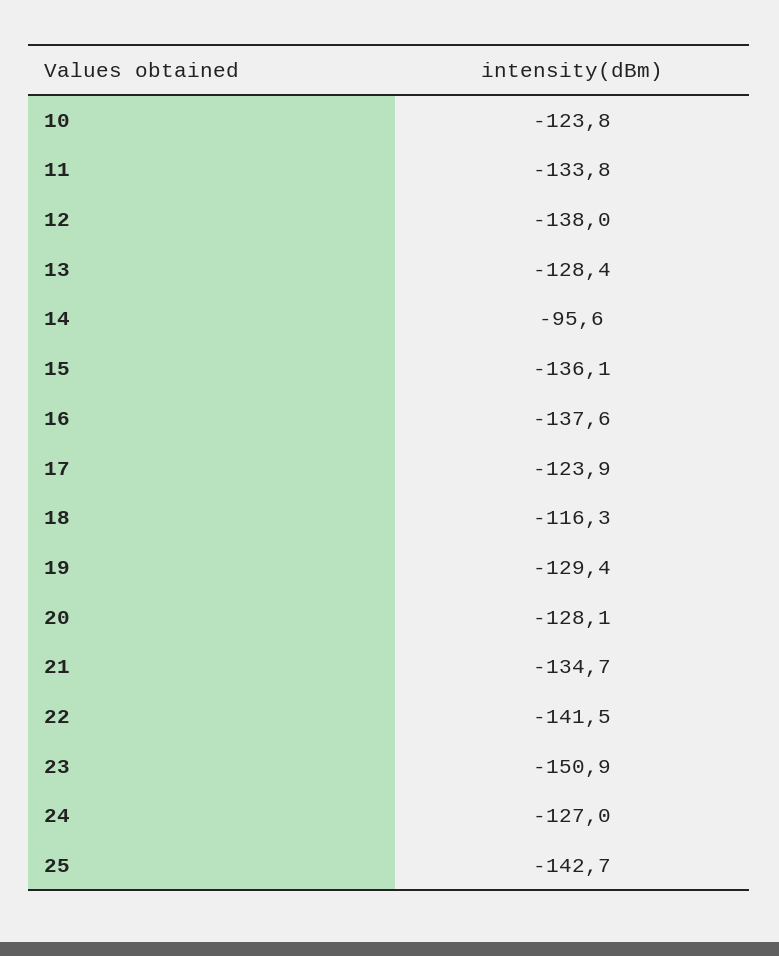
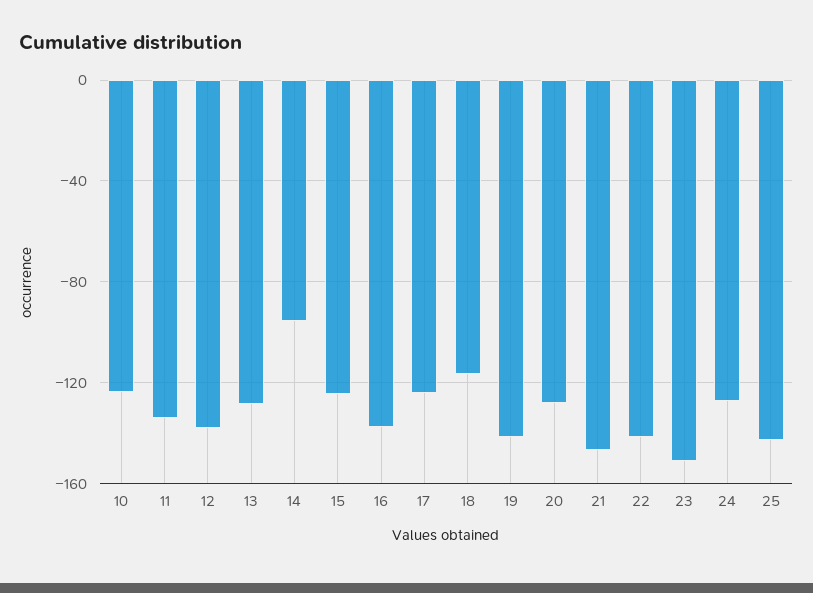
15: -136.1 -> -125
19: -129.4 -> -140
21: -134.7 -> -145

